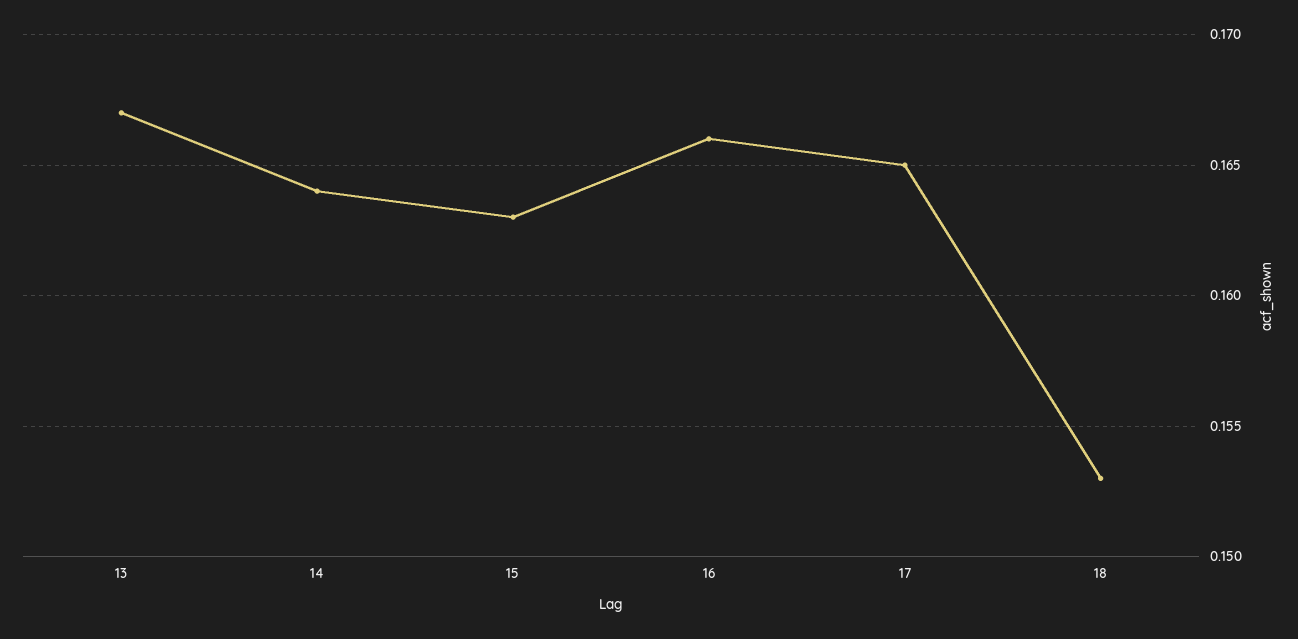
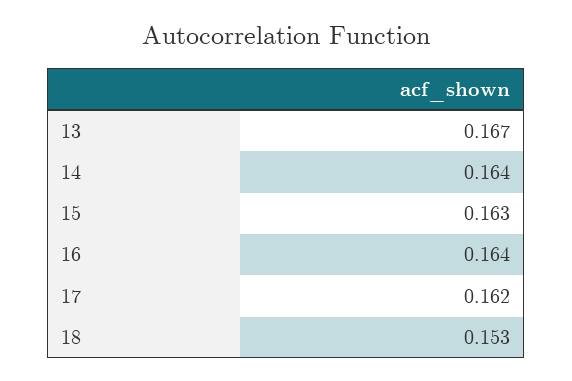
16: 0.166 -> 0.164
17: 0.165 -> 0.162

